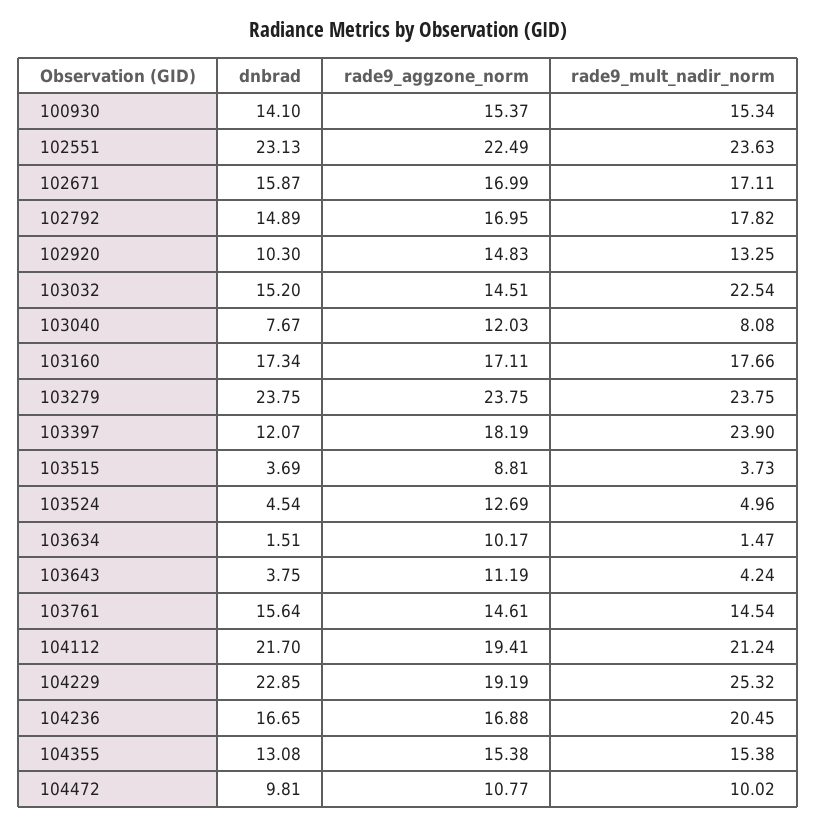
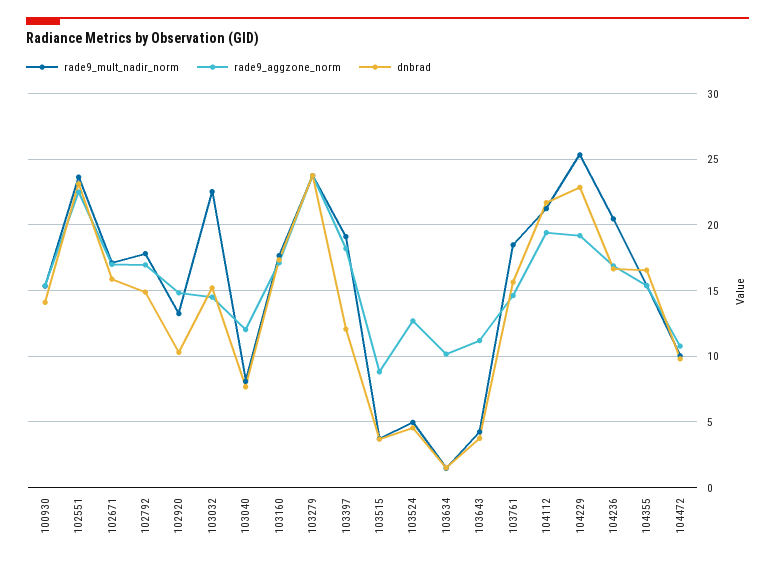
rade9_mult_nadir_norm, 103397: 23.9 -> 19
rade9_mult_nadir_norm, 103761: 14.54 -> 18.5
dnbrad, 104355: 13.08 -> 16.5

